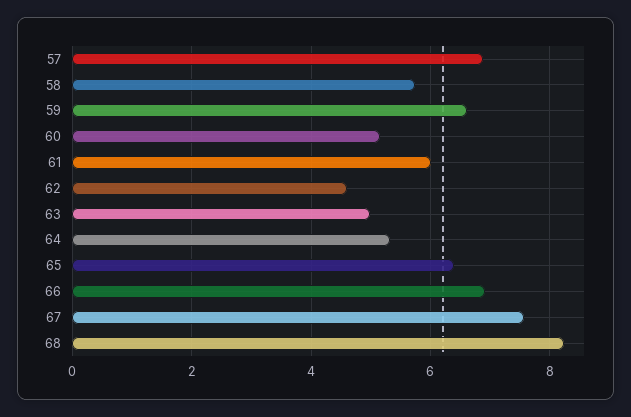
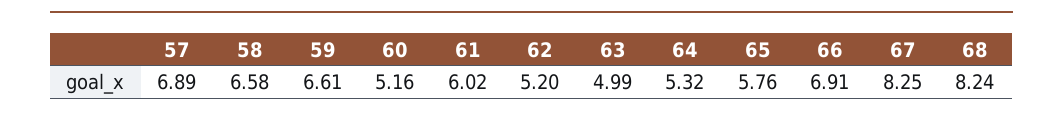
58: 5.8 -> 6.58
62: 4.6 -> 5.2
65: 6.4 -> 5.76
67: 7.6 -> 8.25

